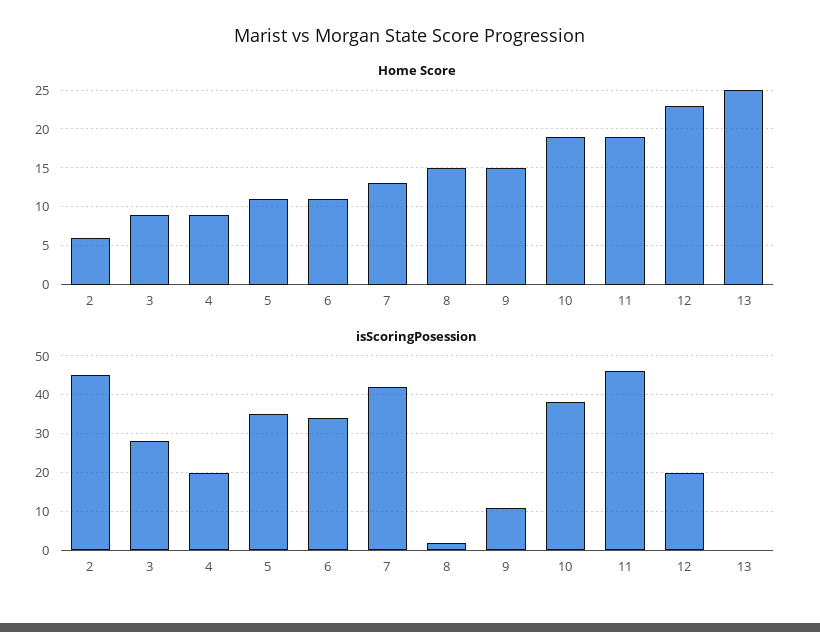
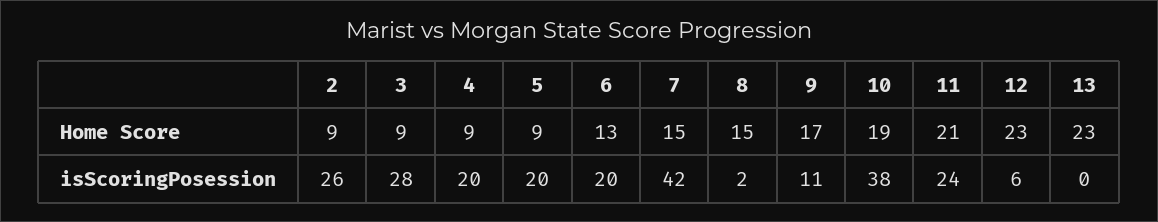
Home Score, 2: 6 -> 9
Home Score, 5: 11 -> 9
Home Score, 6: 11 -> 13
Home Score, 7: 13 -> 15
Home Score, 9: 15 -> 17
Home Score, 11: 19 -> 21
Home Score, 13: 25 -> 23
isScoringPosession, 2: 45 -> 26
isScoringPosession, 5: 35 -> 20
isScoringPosession, 6: 35 -> 20
isScoringPosession, 11: 45 -> 24
isScoringPosession, 12: 20 -> 6

